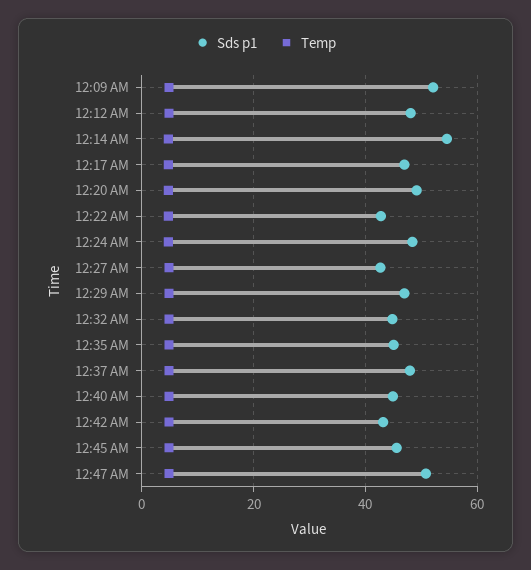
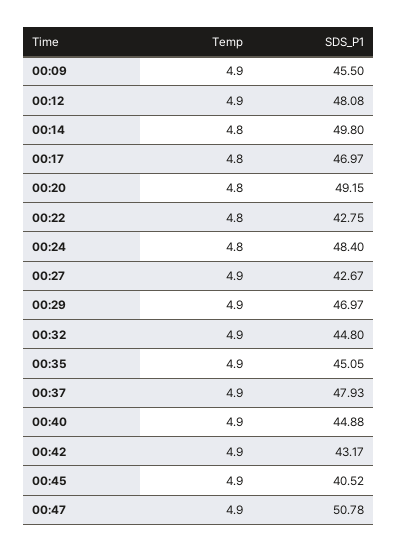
Sds p1, 12:09 AM: 52 -> 45.5
Sds p1, 12:14 AM: 54 -> 49.8
Sds p1, 12:45 AM: 46 -> 40.52

